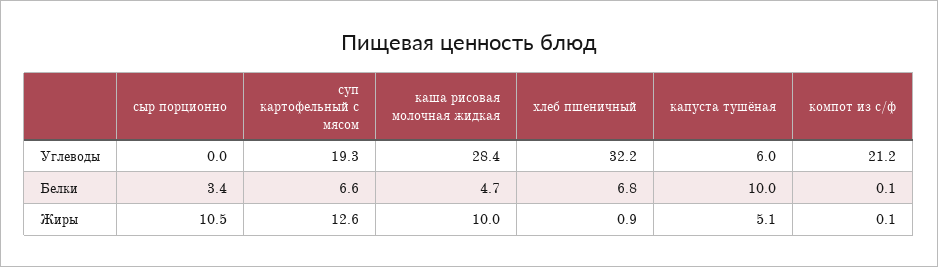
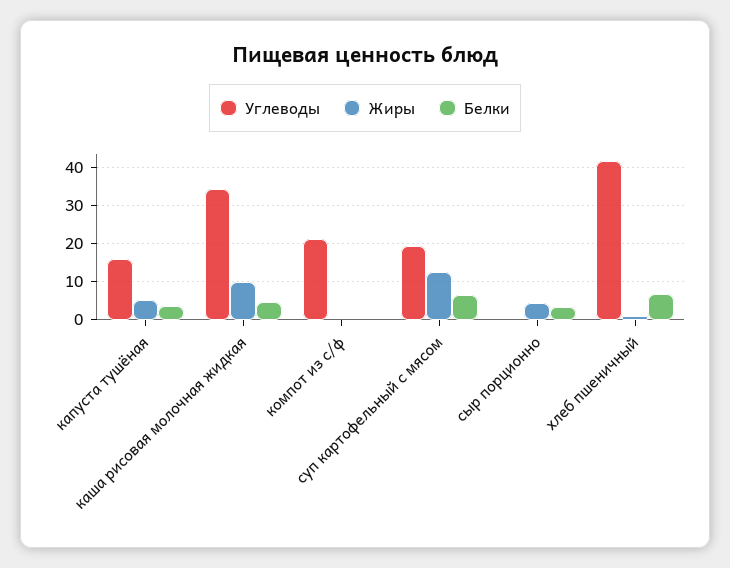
Углеводы, каша рисовая молочная жидкая: 28.4 -> 34
Углеводы, хлеб пшеничный: 32.2 -> 42
Углеводы, капуста тушёная: 6 -> 16
Белки, капуста тушёная: 10 -> 4
Жиры, сыр порционно: 10.5 -> 4

